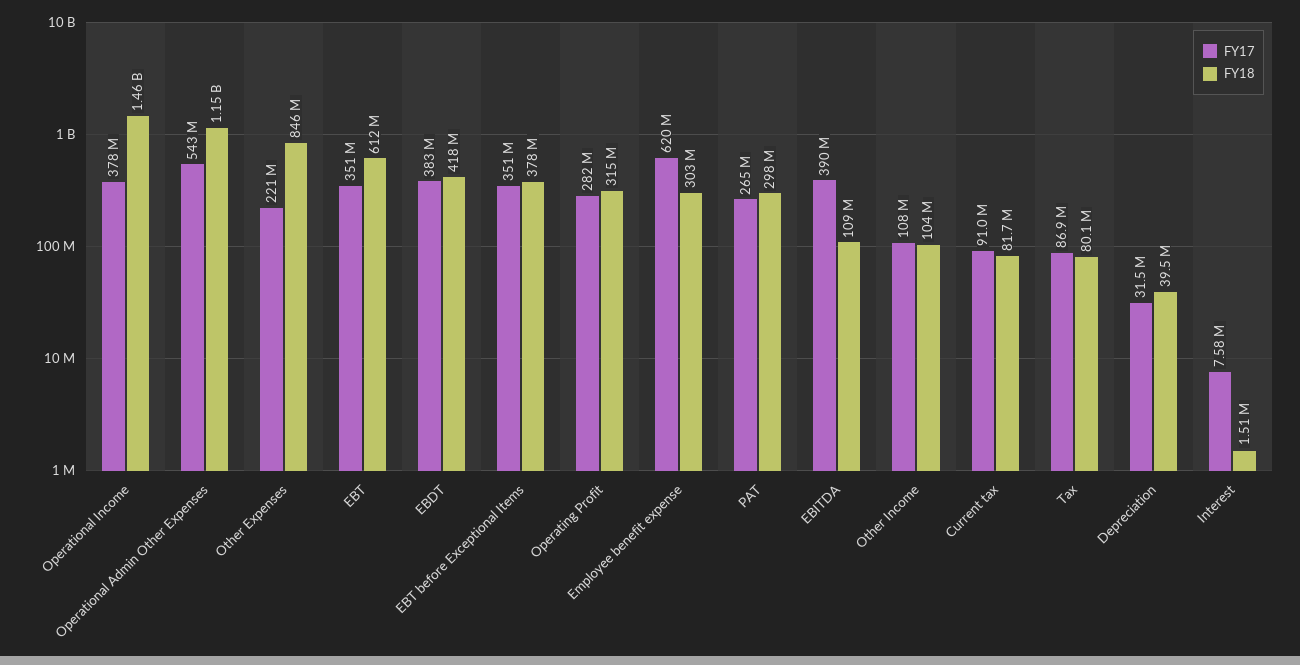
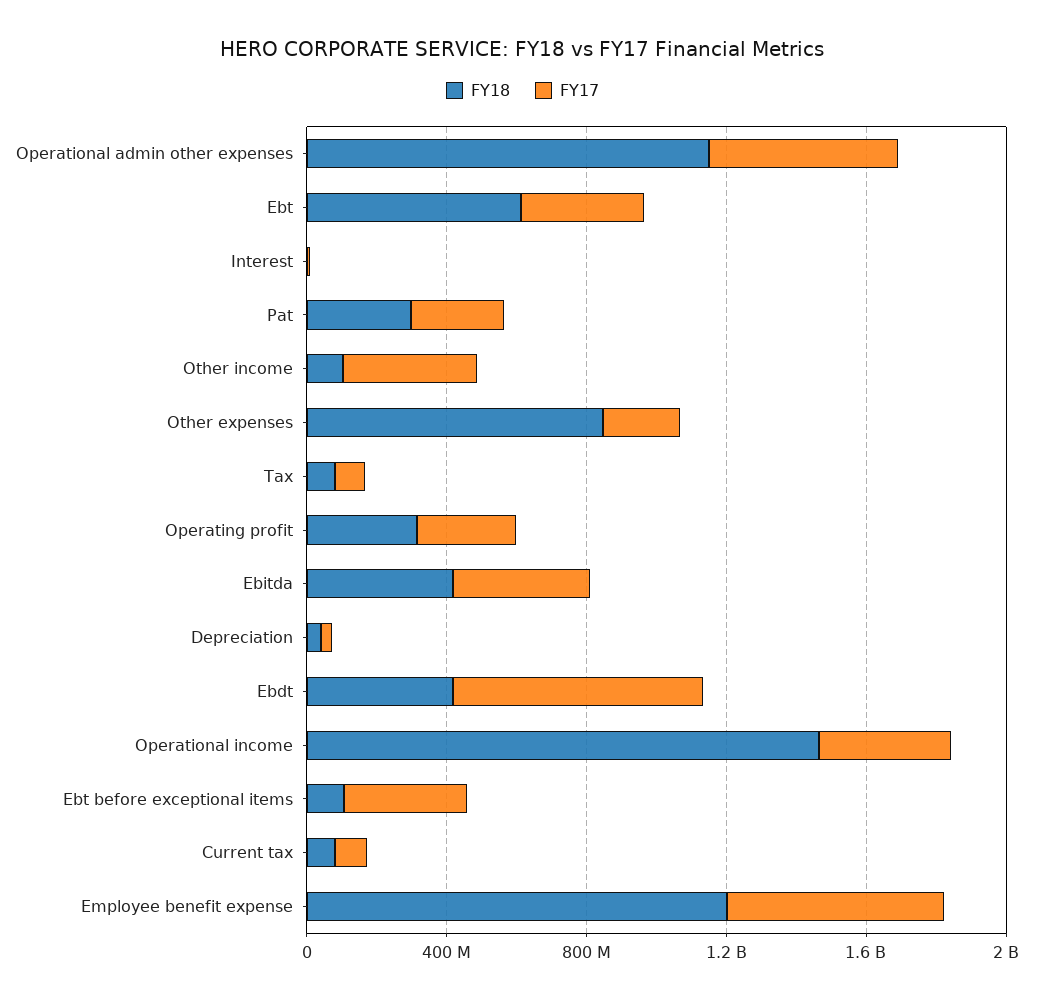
FY17, EBDT: 383000000 -> 700000000
FY18, EBT before Exceptional Items: 378000000 -> 100000000
FY18, Employee benefit expense: 303000000 -> 1200000000
FY18, EBITDA: 109000000 -> 400000000
FY17, Other Income: 108000000 -> 400000000

